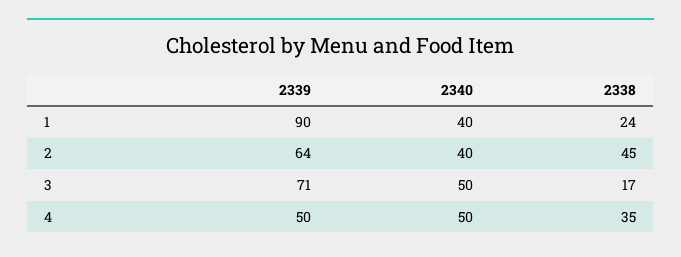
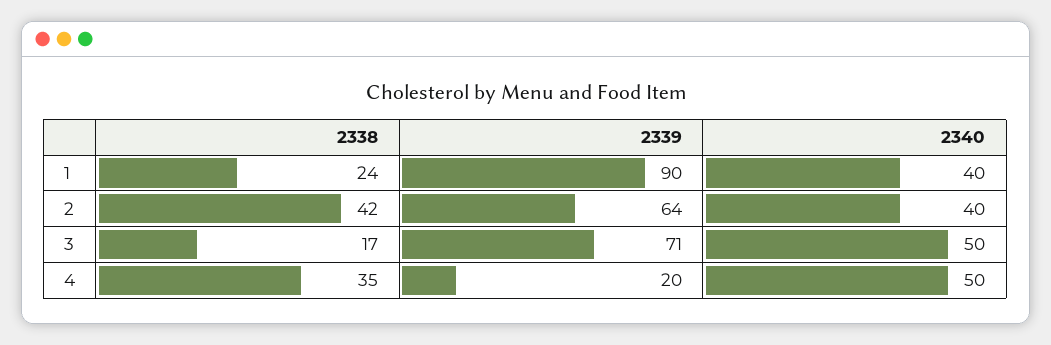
2338, 2: 45 -> 42
2339, 4: 50 -> 20

